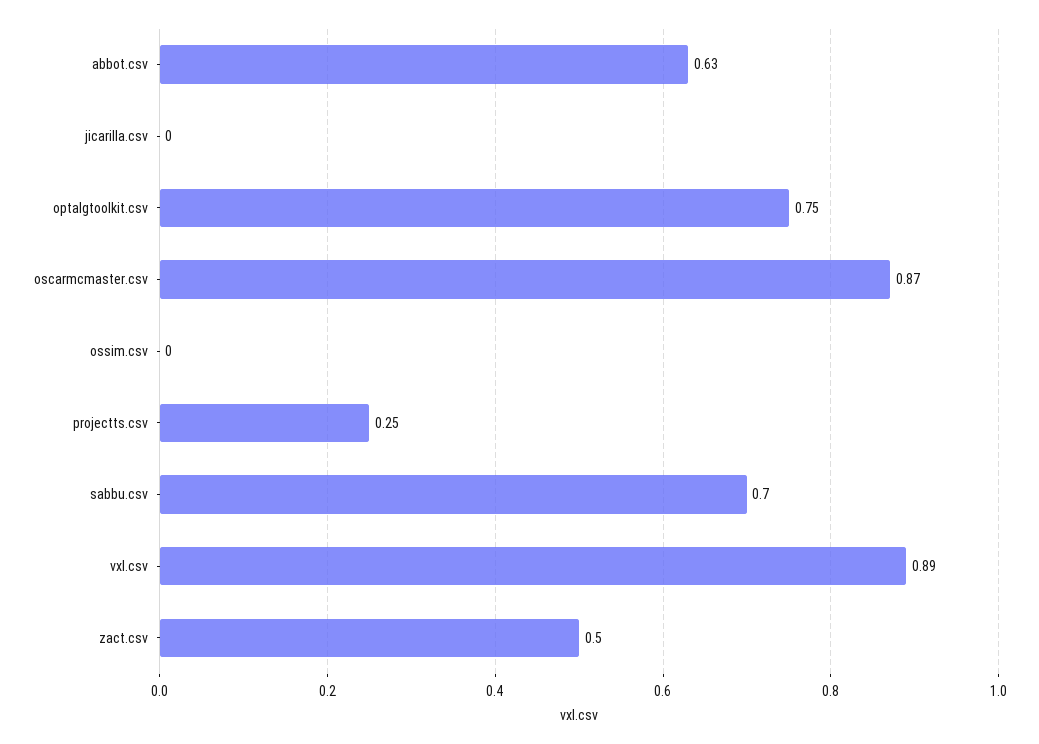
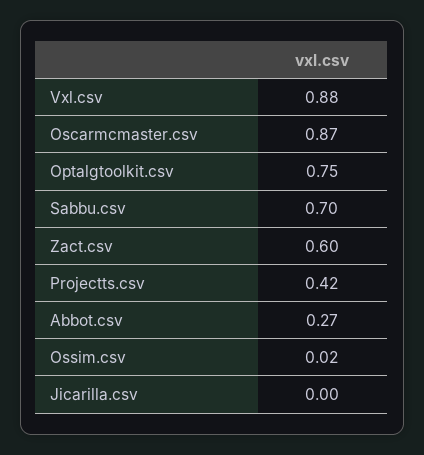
abbot.csv: 0.63 -> 0.27
ossim.csv: 0 -> 0.02
projectts.csv: 0.25 -> 0.42
vxl.csv: 0.89 -> 0.88
zact.csv: 0.5 -> 0.6

